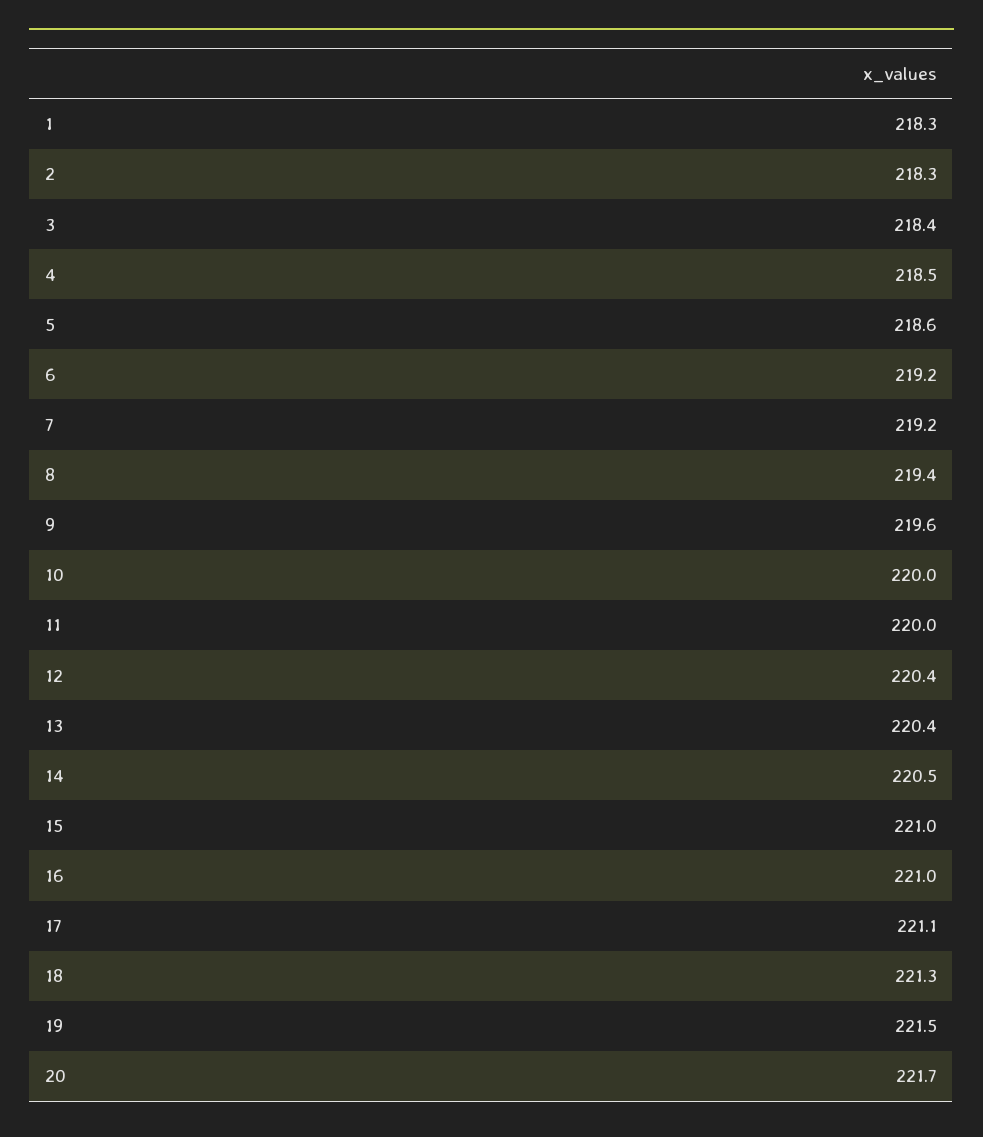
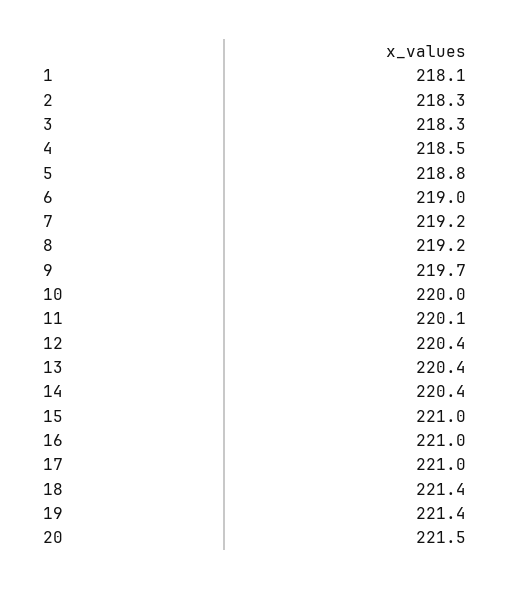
1: 218.3 -> 218.1
3: 218.4 -> 218.3
5: 218.6 -> 218.8
6: 219.2 -> 219
8: 219.4 -> 219.2
9: 219.6 -> 219.7
11: 220 -> 220.1
14: 220.5 -> 220.4
17: 221.1 -> 221
18: 221.3 -> 221.4
19: 221.5 -> 221.4
20: 221.7 -> 221.5

